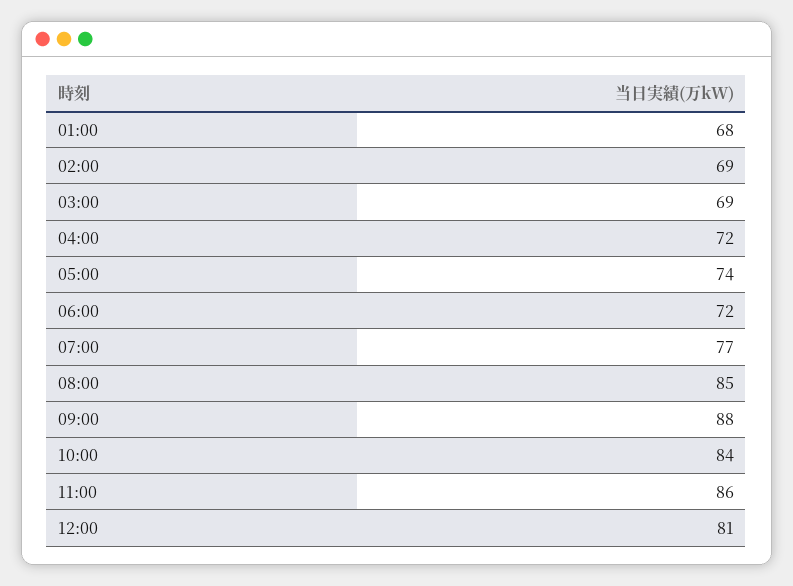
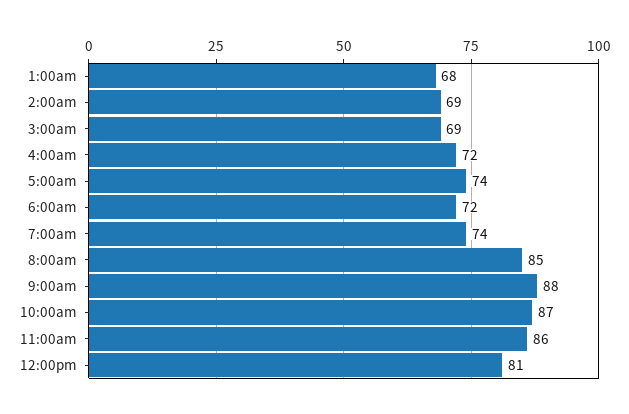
07:00: 77 -> 74
10:00: 84 -> 87

